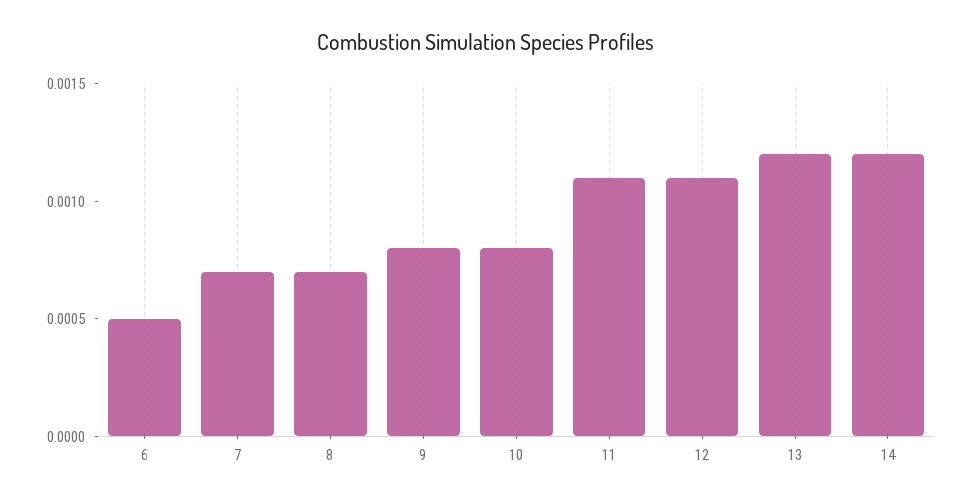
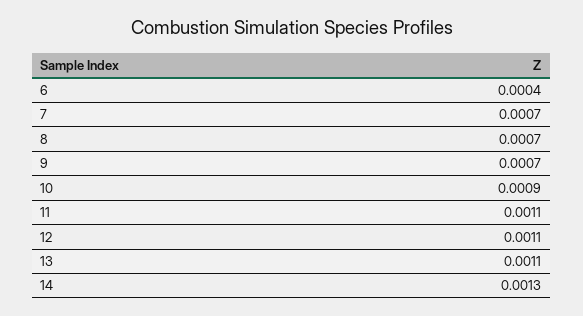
6: 0.0005 -> 0.0004
9: 0.0008 -> 0.0007
10: 0.0008 -> 0.0009
13: 0.0012 -> 0.0011
14: 0.0012 -> 0.0013

